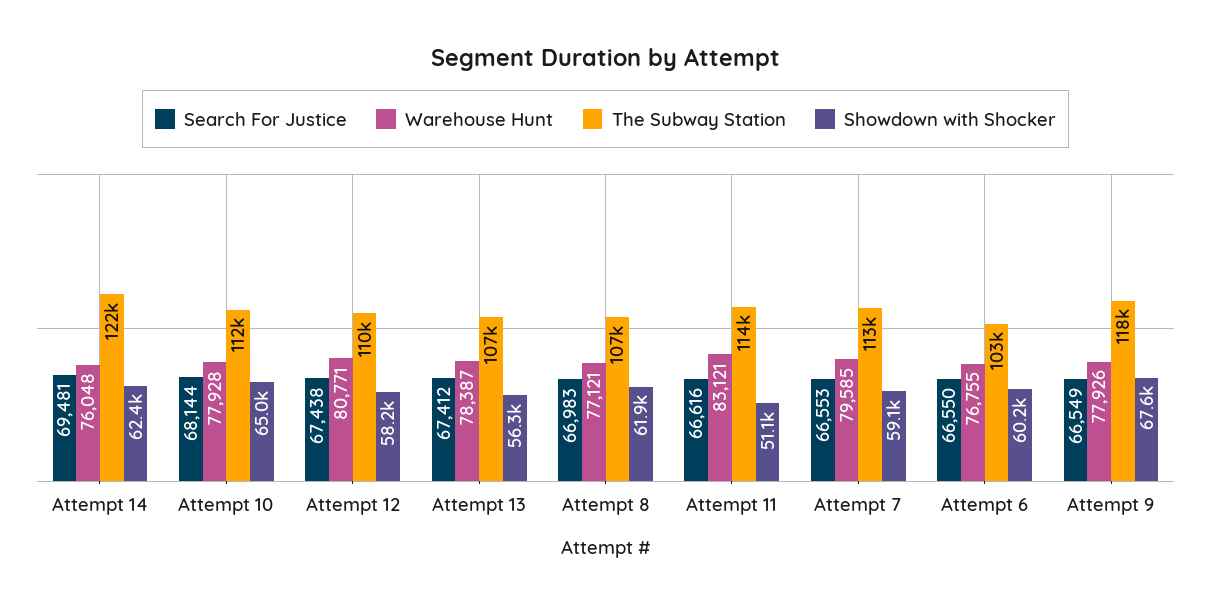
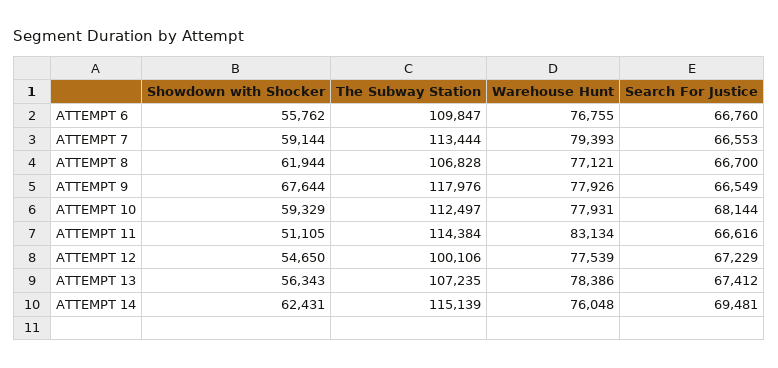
The Subway Station, Attempt 14: 122000 -> 115139
Warehouse Hunt, Attempt 10: 77928 -> 77931
Showdown with Shocker, Attempt 10: 65000 -> 59329
Search For Justice, Attempt 12: 67438 -> 67229
Warehouse Hunt, Attempt 12: 80771 -> 77539
The Subway Station, Attempt 12: 110000 -> 100106
Showdown with Shocker, Attempt 12: 58200 -> 54650
Warehouse Hunt, Attempt 13: 78387 -> 78386
Search For Justice, Attempt 8: 66983 -> 66700
Warehouse Hunt, Attempt 11: 83121 -> 83134
Warehouse Hunt, Attempt 7: 79585 -> 79393
Search For Justice, Attempt 6: 66550 -> 66760
The Subway Station, Attempt 6: 103000 -> 109847
Showdown with Shocker, Attempt 6: 60200 -> 55762

